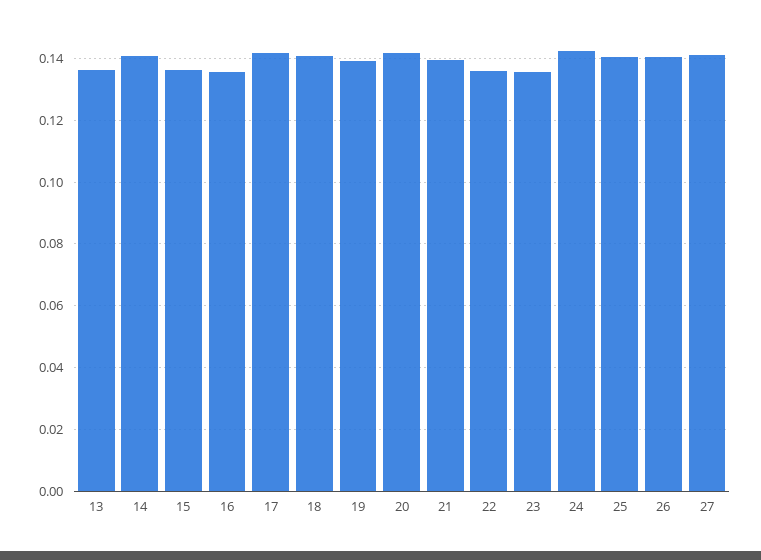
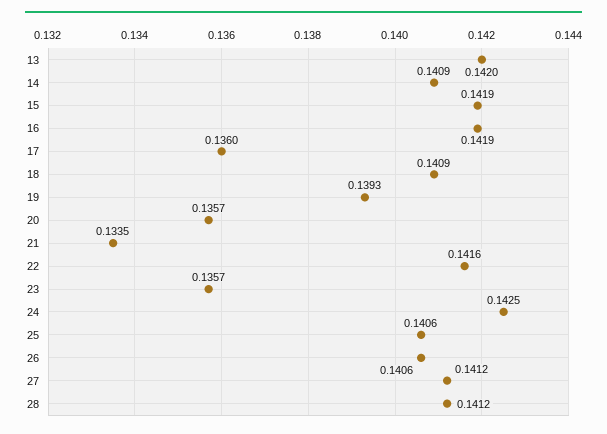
13: 0.136 -> 0.142
15: 0.136 -> 0.1419
16: 0.136 -> 0.1419
17: 0.142 -> 0.136
20: 0.142 -> 0.1357
21: 0.14 -> 0.1335
22: 0.136 -> 0.1416
28: none -> 0.1412

